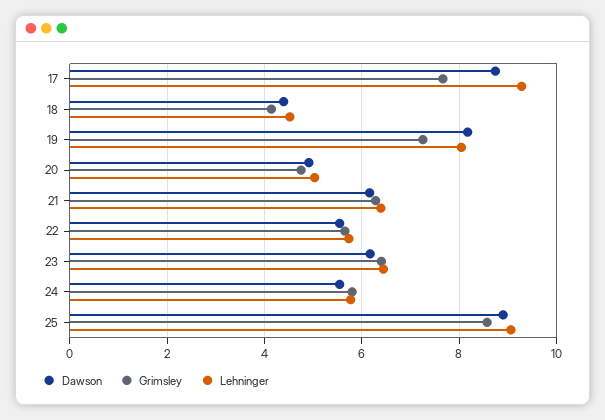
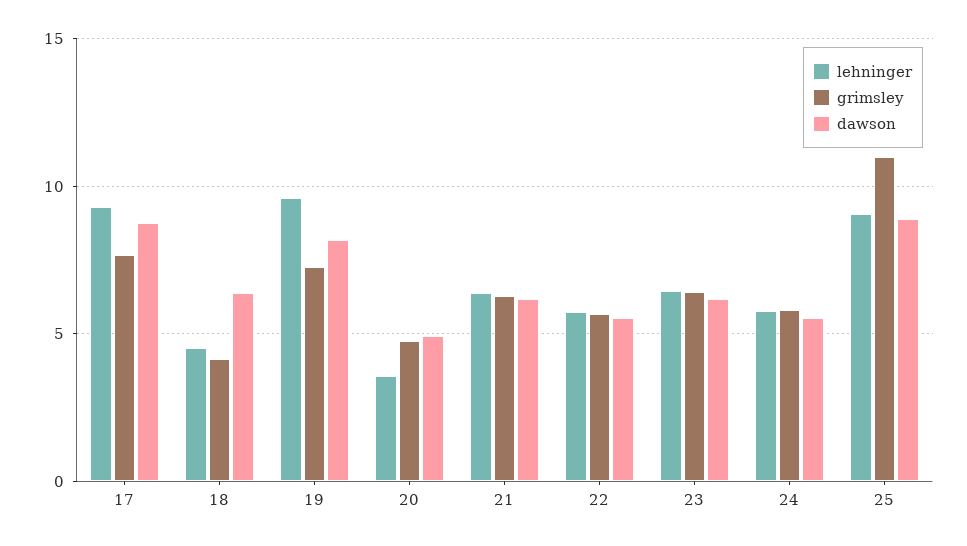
Dawson, 18: 4.4 -> 6.5
Lehninger, 19: 8 -> 9.5
Lehninger, 20: 5 -> 3.5
Grimsley, 25: 8.6 -> 11

